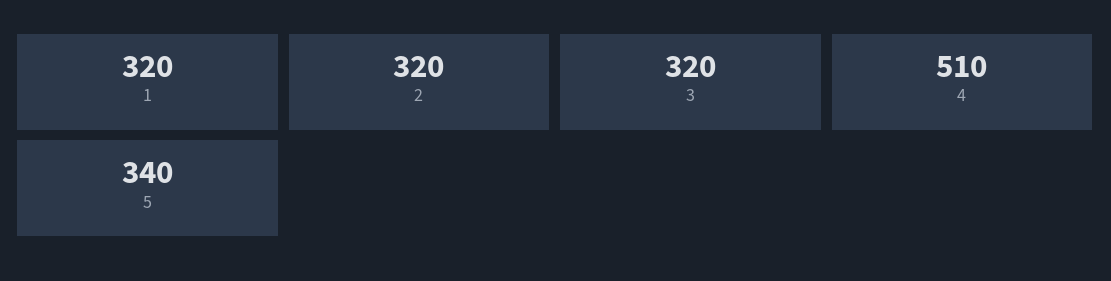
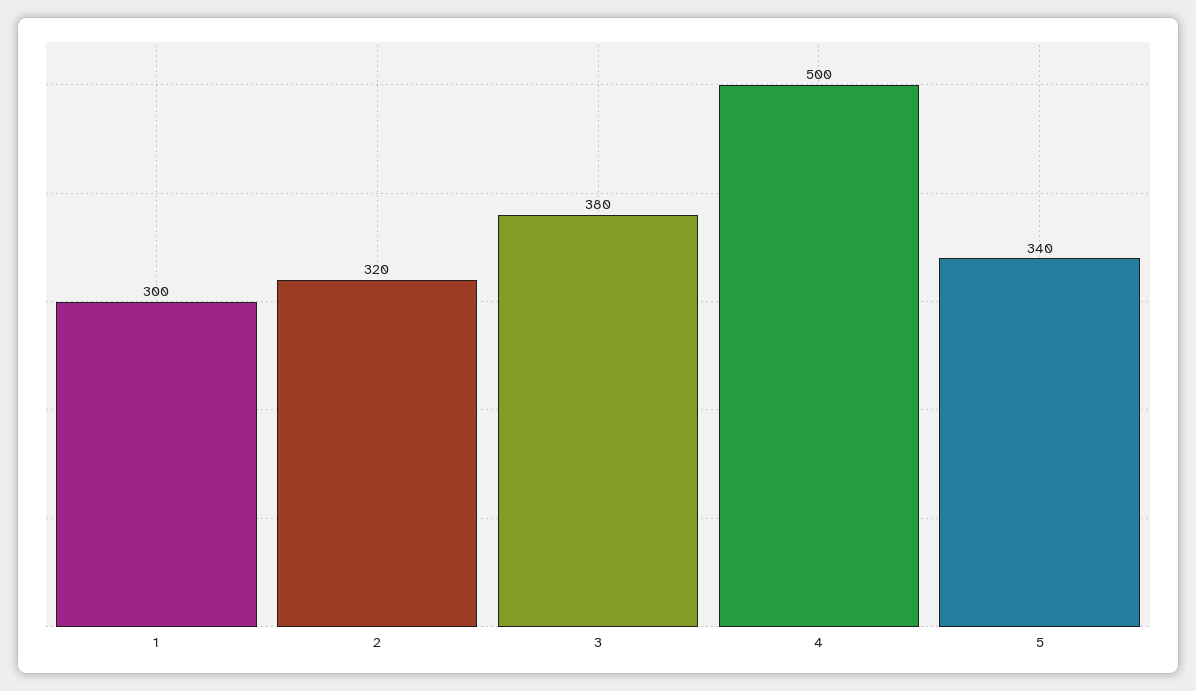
1: 320 -> 300
3: 320 -> 380
4: 510 -> 500

